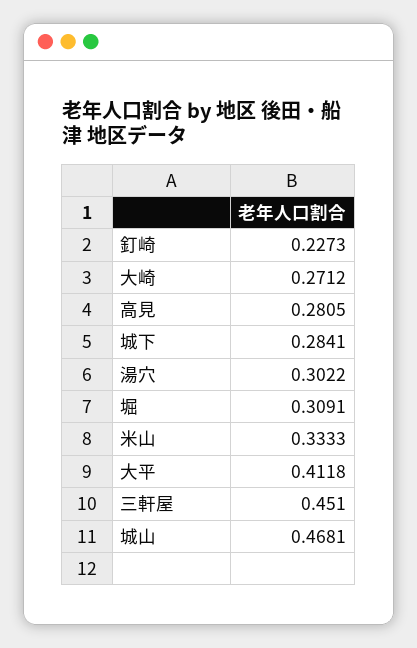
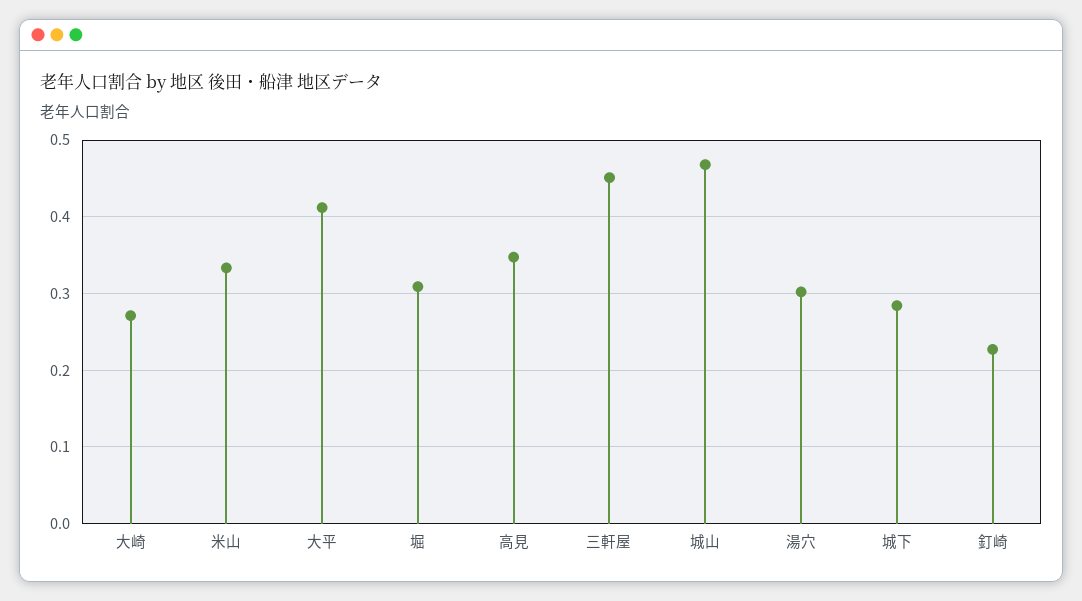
高見: 0.2805 -> 0.35

